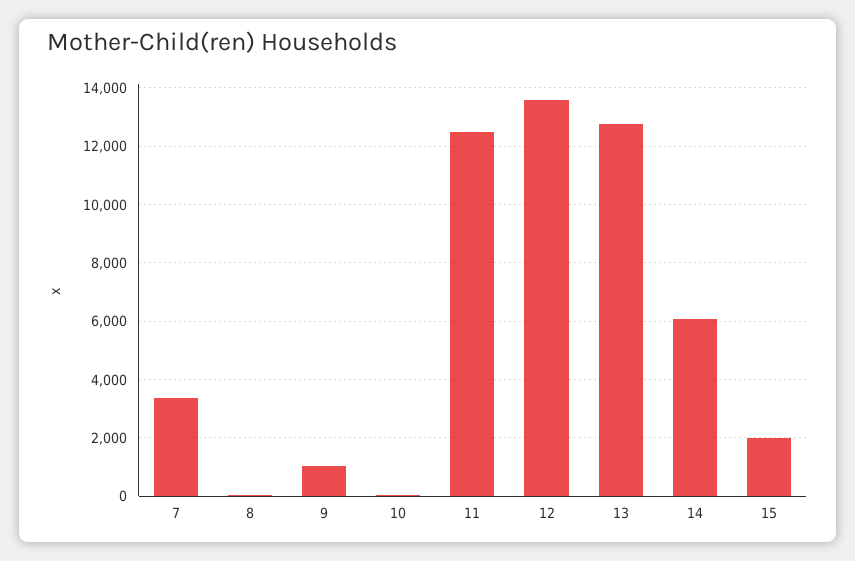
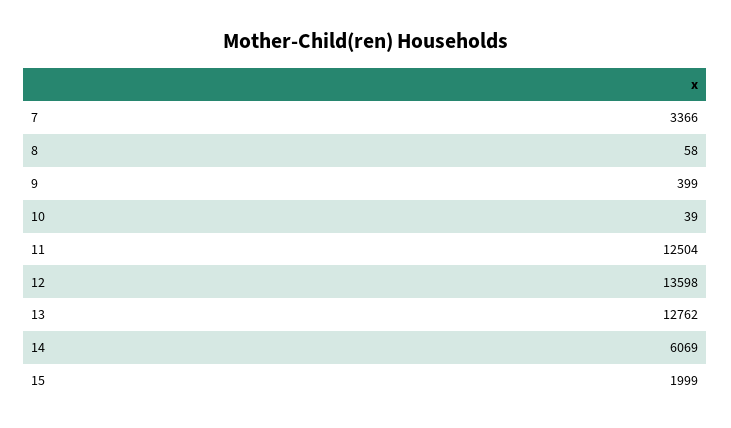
9: 1000 -> 399

